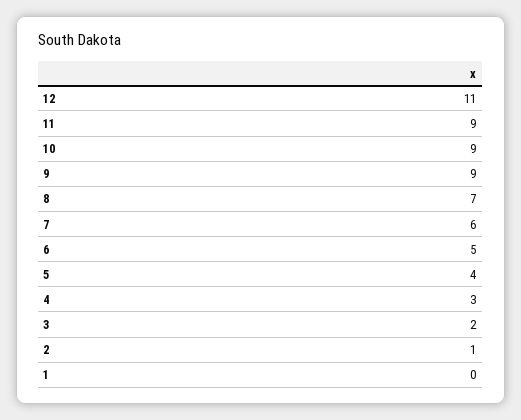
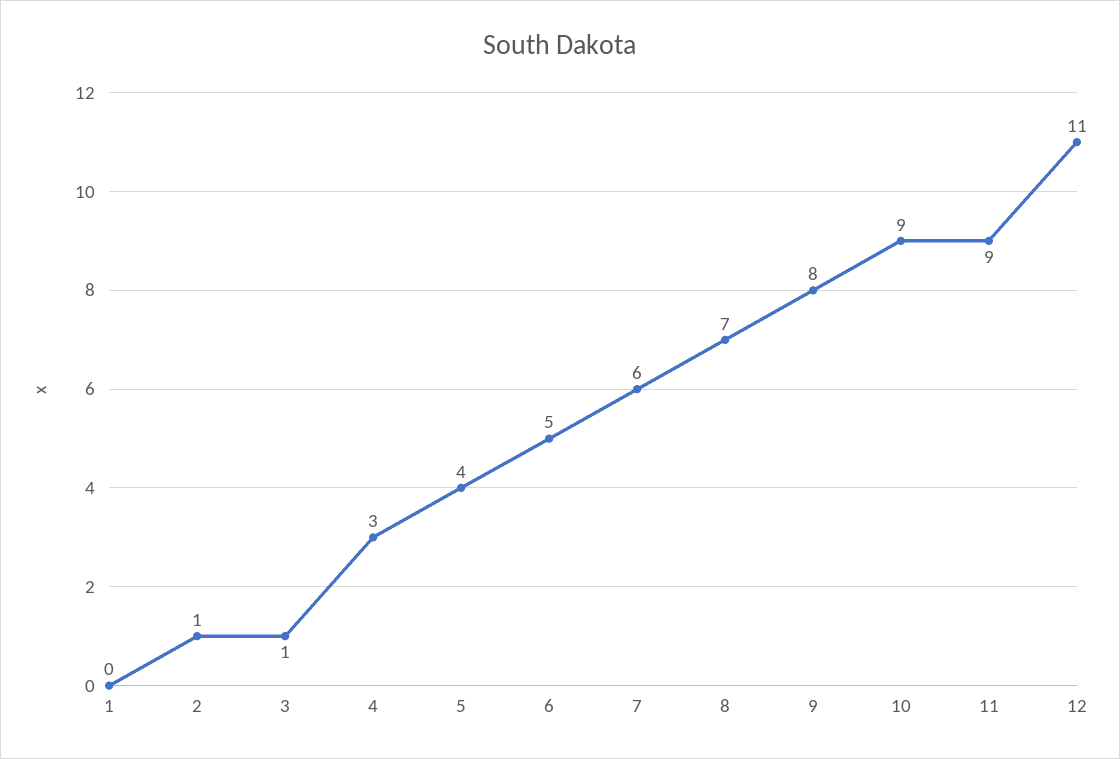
9: 9 -> 8
3: 2 -> 1

